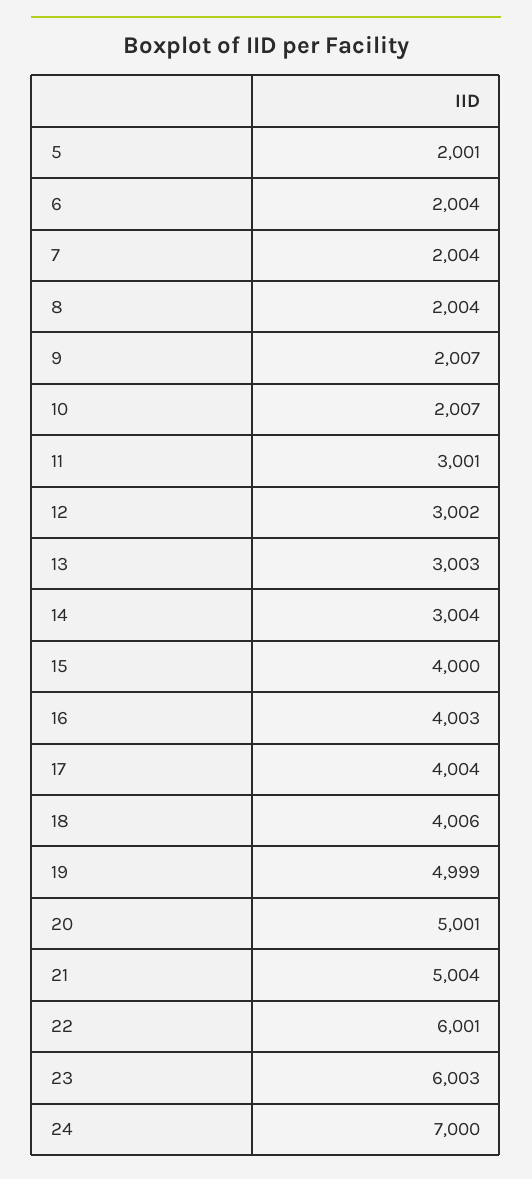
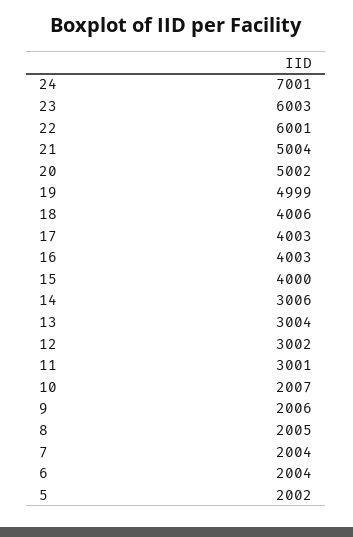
5: 2001 -> 2002
8: 2004 -> 2005
9: 2007 -> 2006
13: 3003 -> 3004
14: 3004 -> 3006
17: 4004 -> 4003
20: 5001 -> 5002
24: 7000 -> 7001

